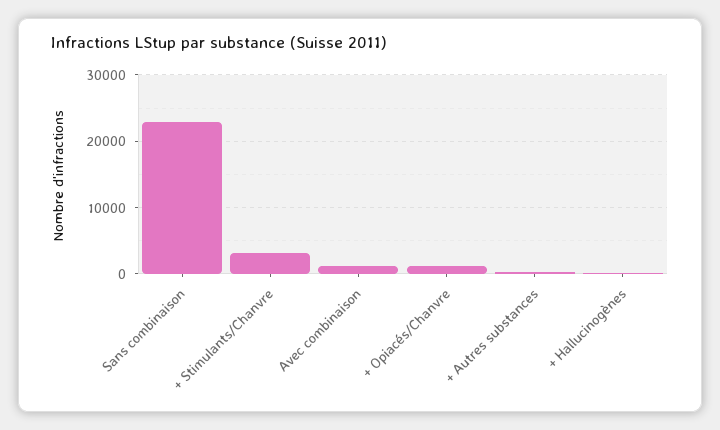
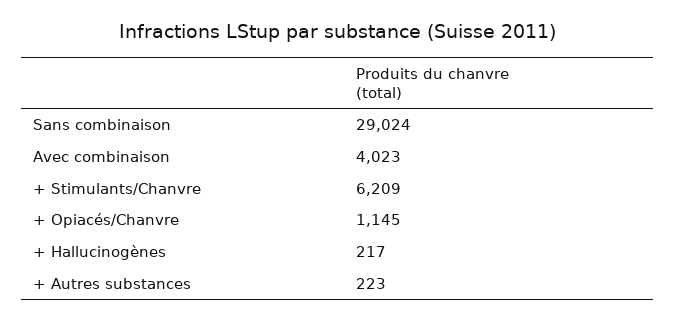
Sans combinaison: 23000 -> 29024
+ Stimulants/Chanvre: 3000 -> 6209
Avec combinaison: 1000 -> 4023

